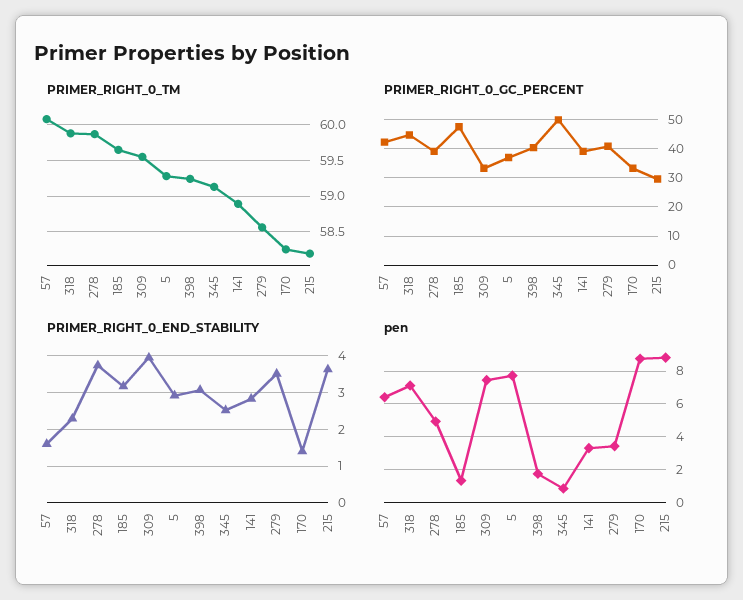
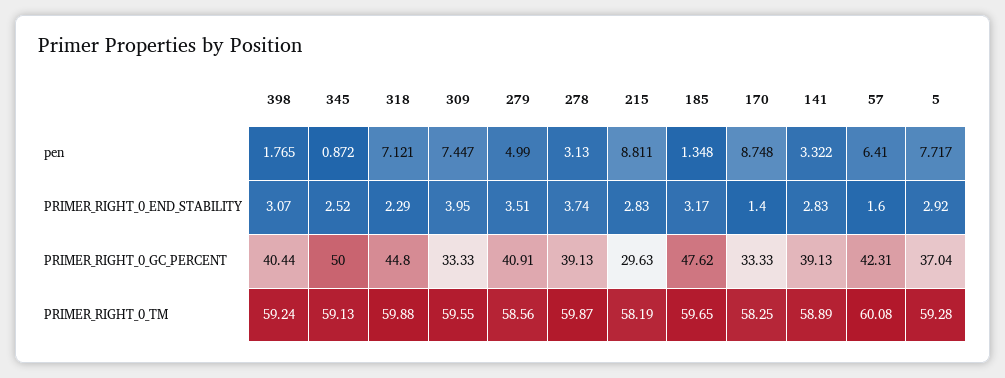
PRIMER_RIGHT_0_END_STABILITY, 215: 3.6 -> 2.83
pen, 278: 5 -> 3.13
pen, 279: 3.5 -> 4.99

